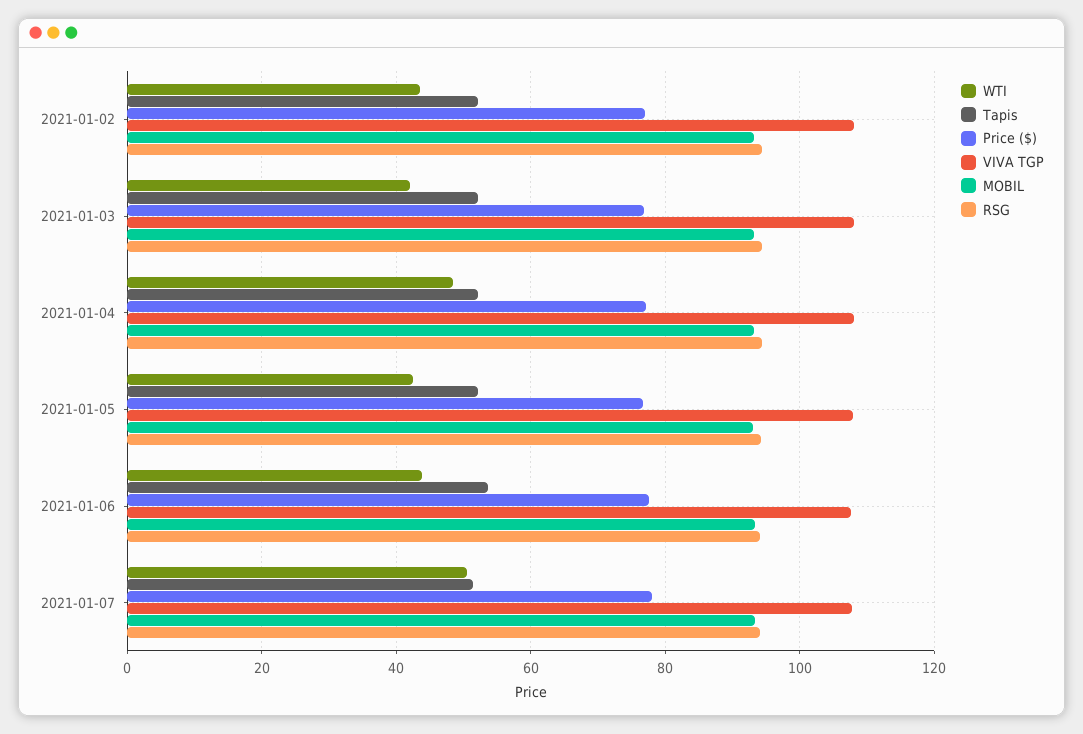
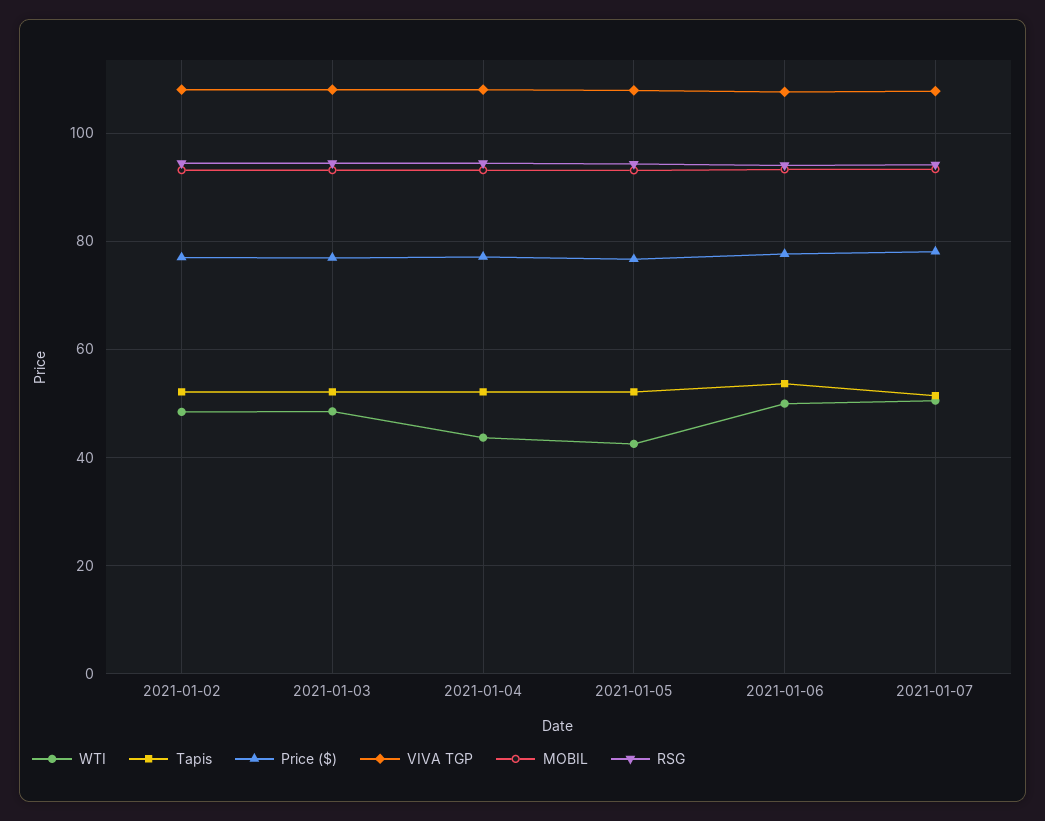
WTI, 2021-01-02: 44 -> 48
WTI, 2021-01-03: 42 -> 48
WTI, 2021-01-04: 48 -> 44
WTI, 2021-01-06: 44 -> 50

